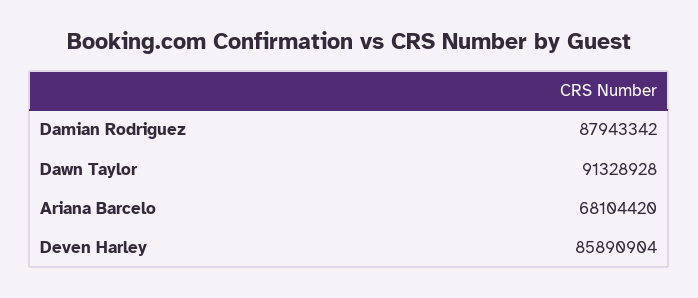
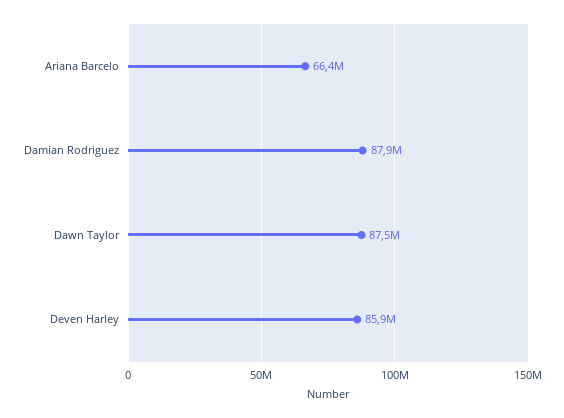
Dawn Taylor: 91328928 -> 87500000
Ariana Barcelo: 68104420 -> 66400000

